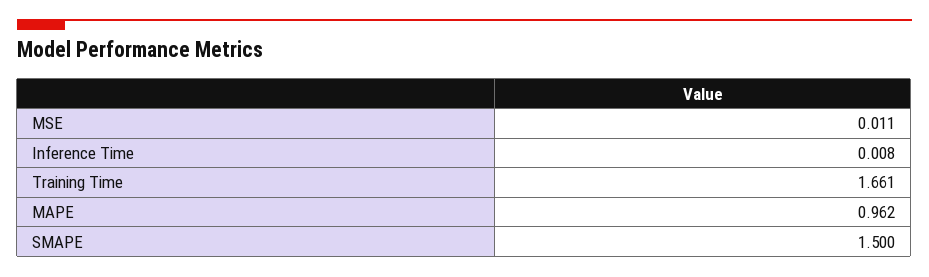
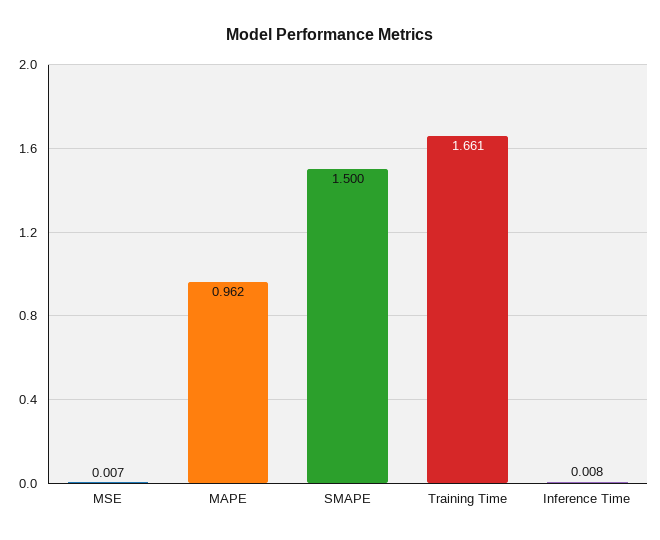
MSE: 0.011 -> 0.007

